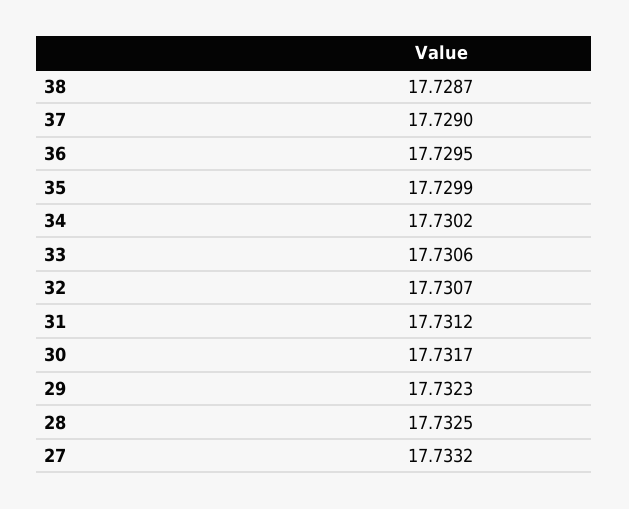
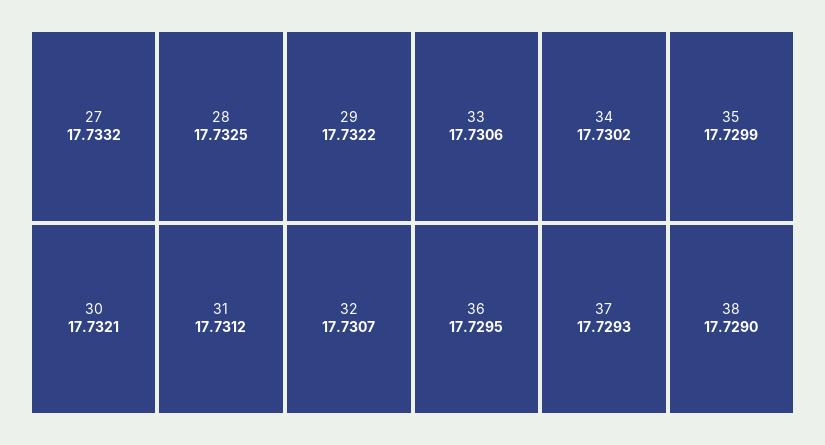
38: 17.7287 -> 17.729
37: 17.729 -> 17.7293
30: 17.7317 -> 17.7321
29: 17.7323 -> 17.7322

